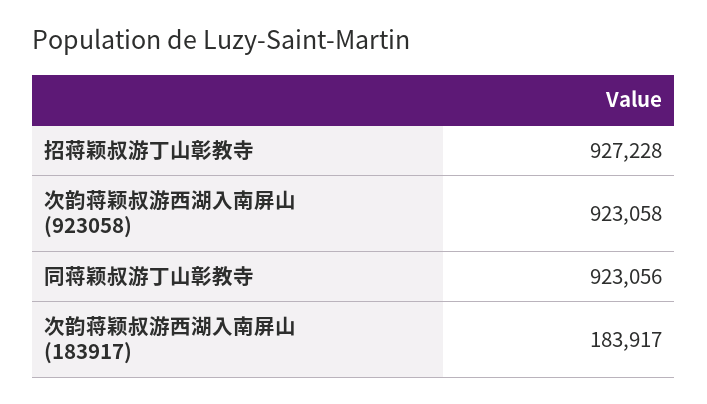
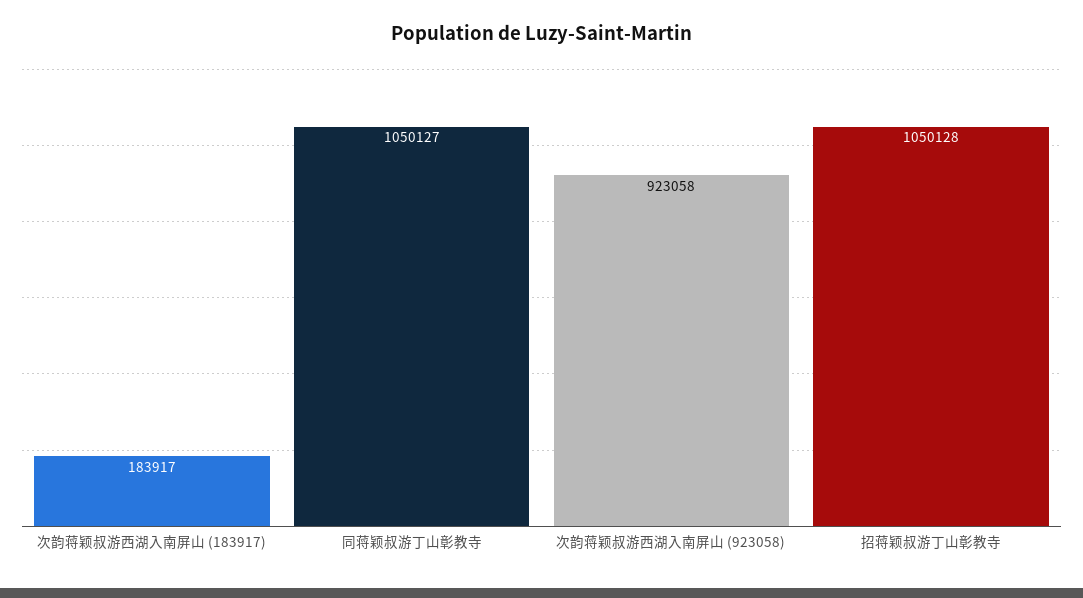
招蒋颖叔游丁山彰教寺: 927228 -> 1050128
同蒋颖叔游丁山彰教寺: 923056 -> 1050127

